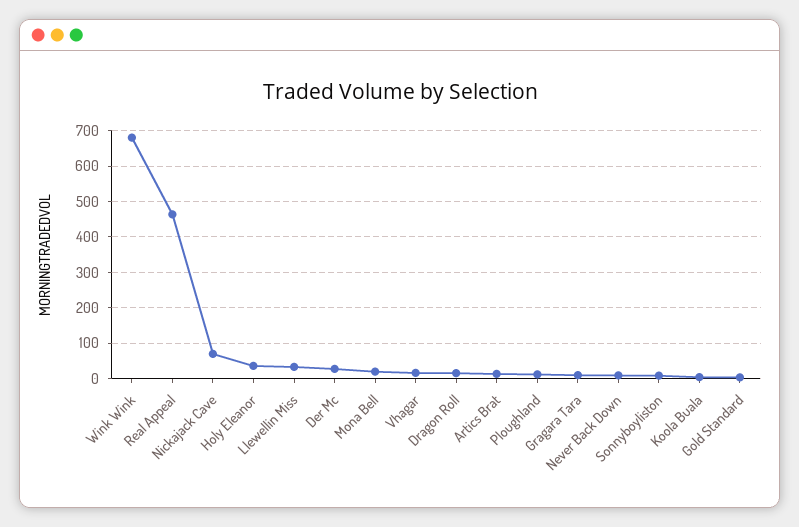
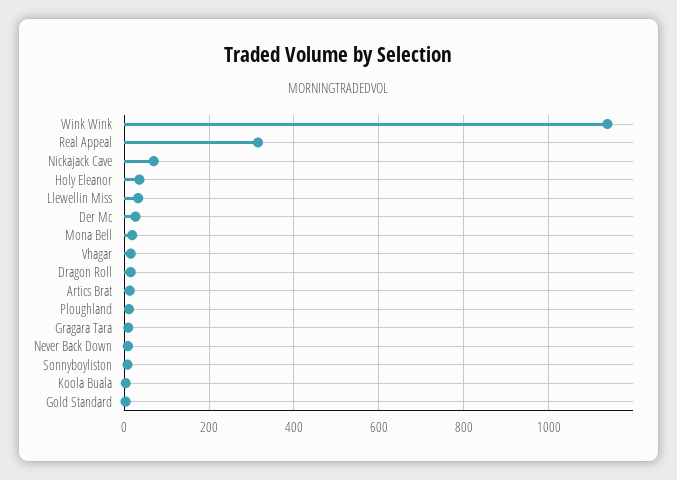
Wink Wink: 680 -> 1140
Real Appeal: 460 -> 320

